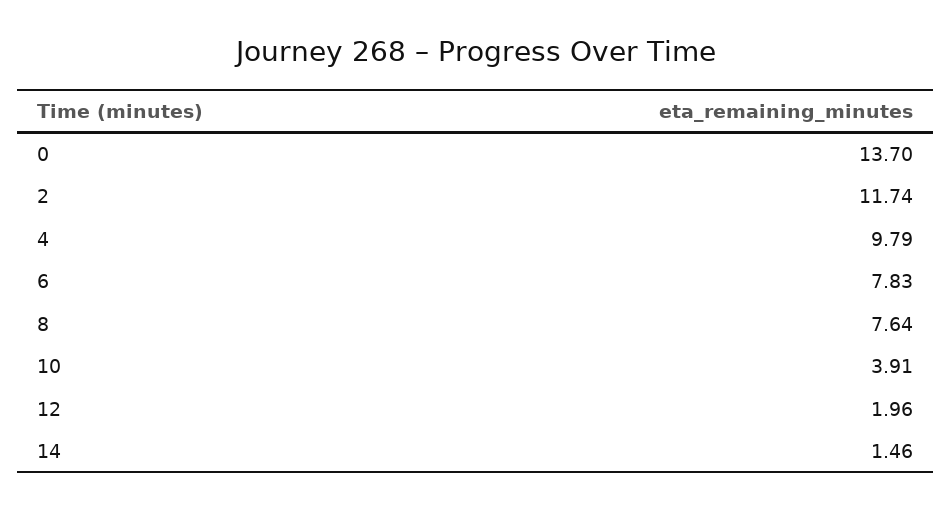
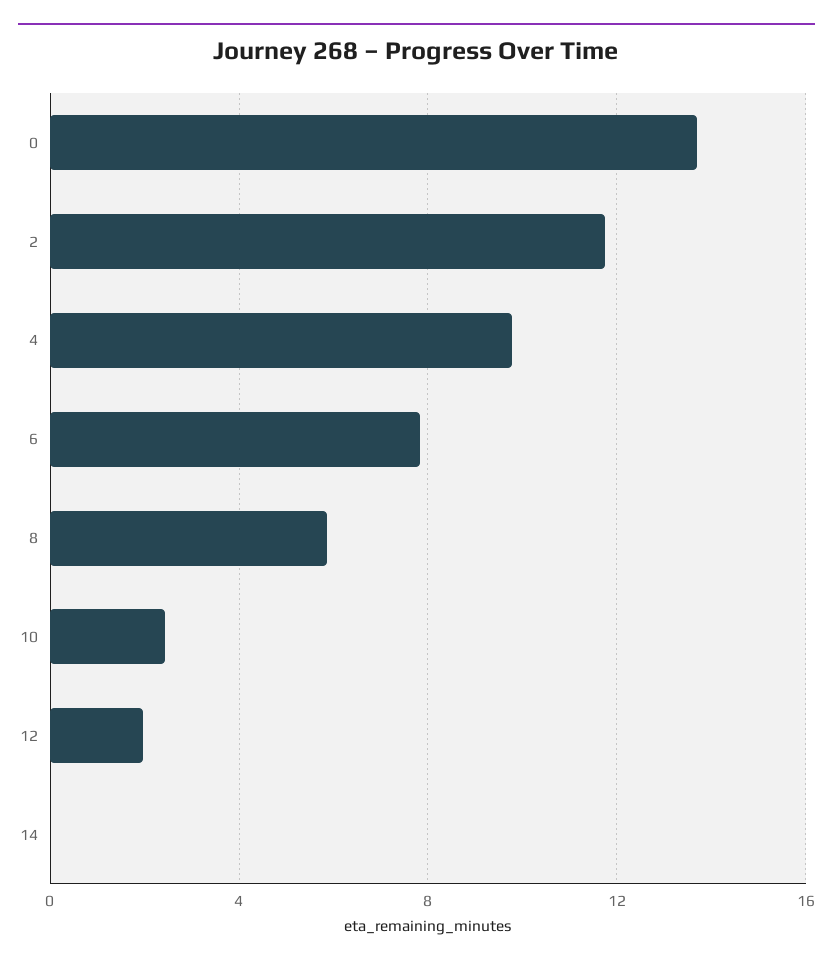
8: 7.64 -> 6
10: 3.91 -> 2.5
14: 1.46 -> 0

